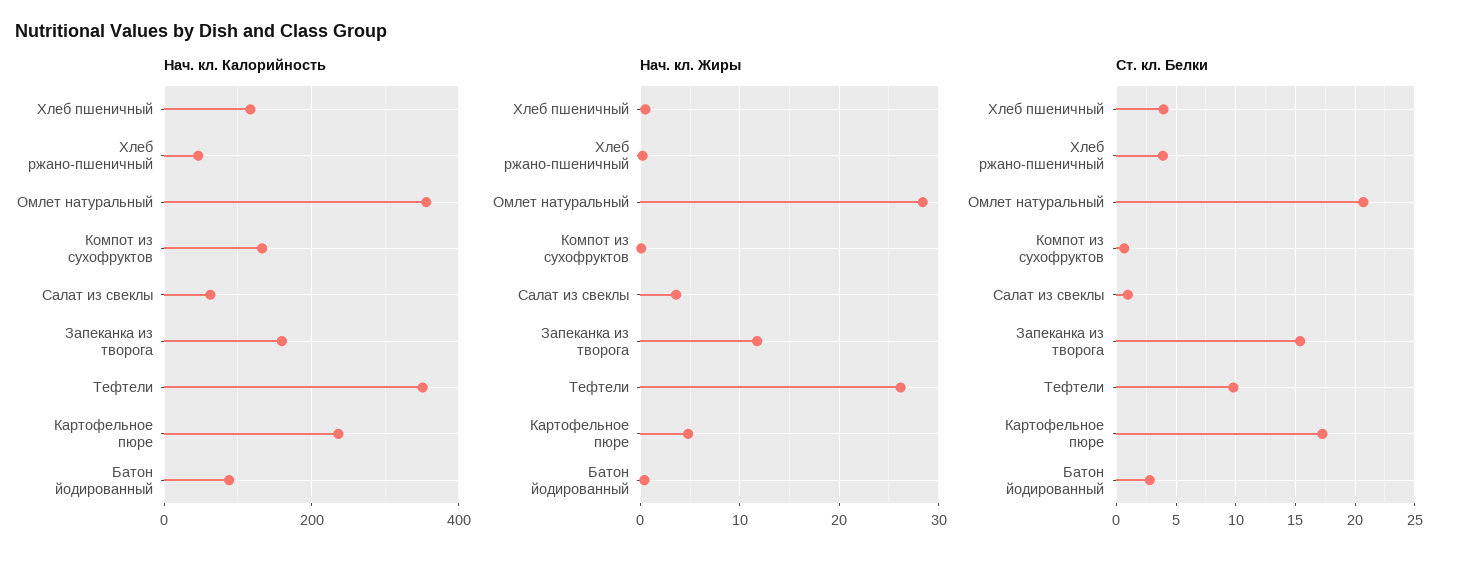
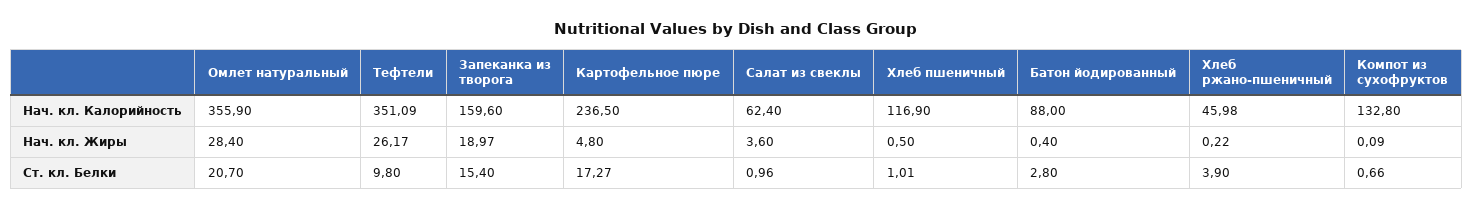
Нач. кл. Жиры, Запеканка из творога: 12 -> 18.97
Ст. кл. Белки, Хлеб пшеничный: 4 -> 1.01

